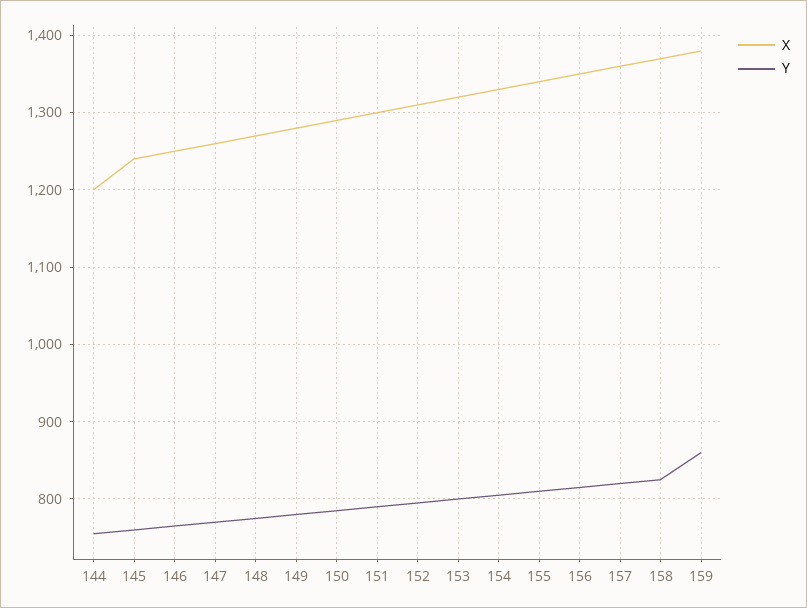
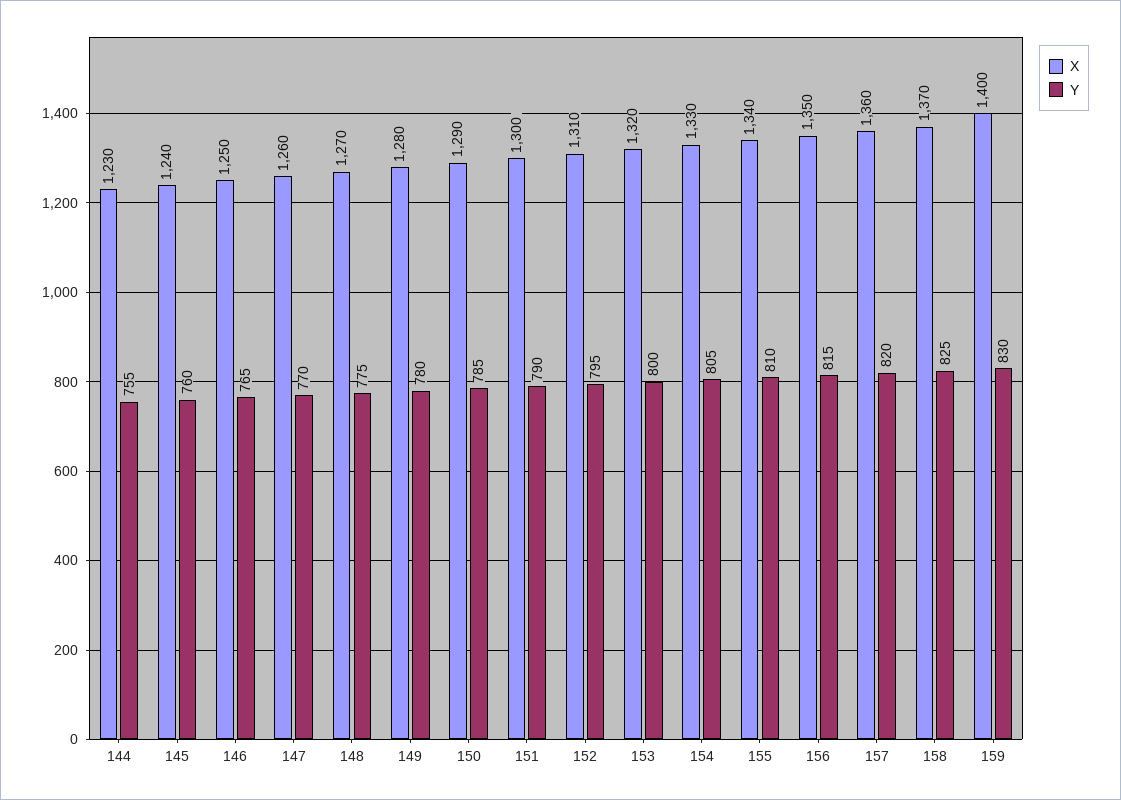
X, 144: 1200 -> 1230
X, 159: 1380 -> 1400
Y, 159: 860 -> 830

